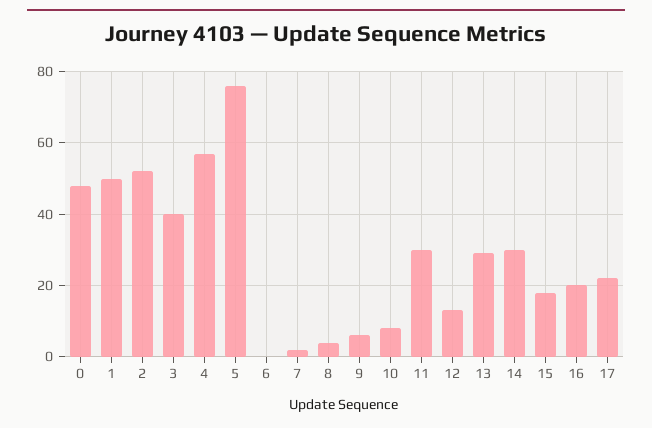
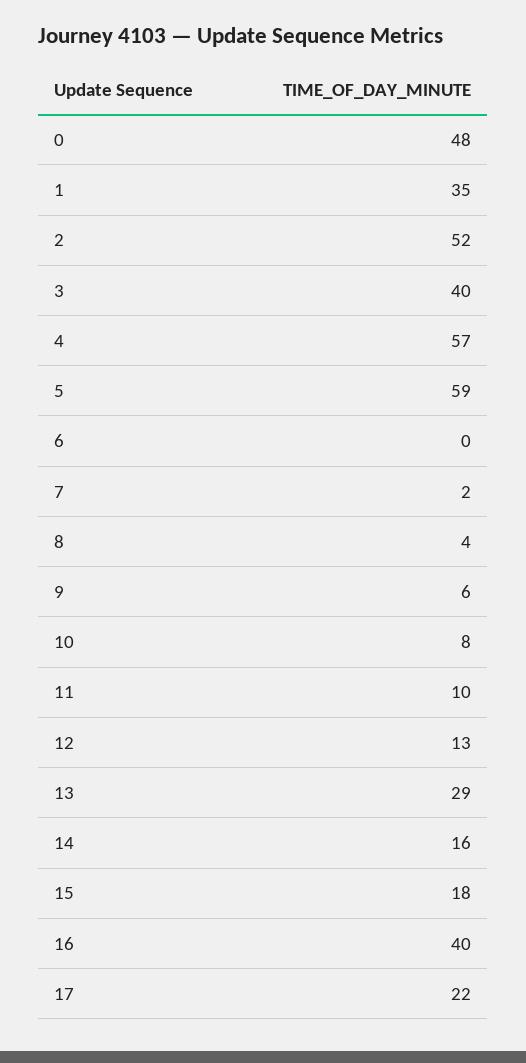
1: 50 -> 35
5: 75 -> 59
11: 30 -> 10
14: 30 -> 16
16: 20 -> 40

